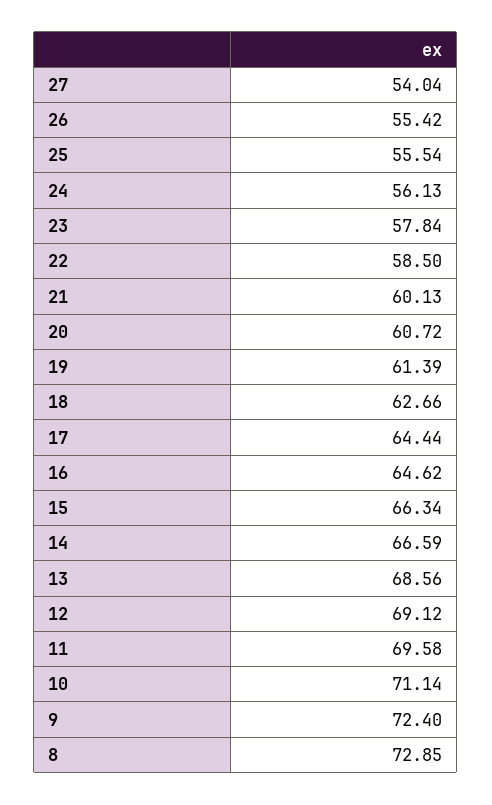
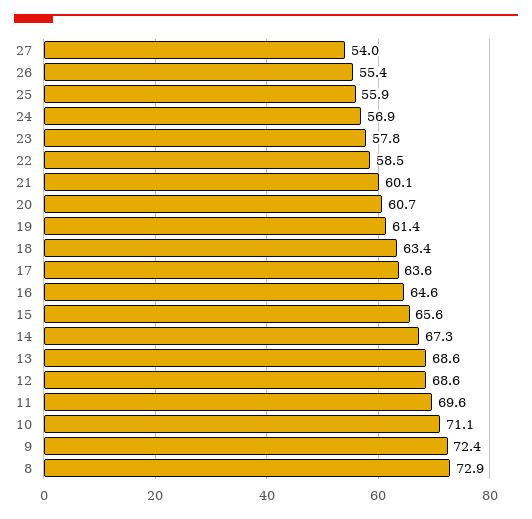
25: 55.54 -> 55.9
24: 56.13 -> 56.9
18: 62.66 -> 63.4
17: 64.44 -> 63.6
15: 66.34 -> 65.6
14: 66.59 -> 67.3
12: 69.12 -> 68.6

